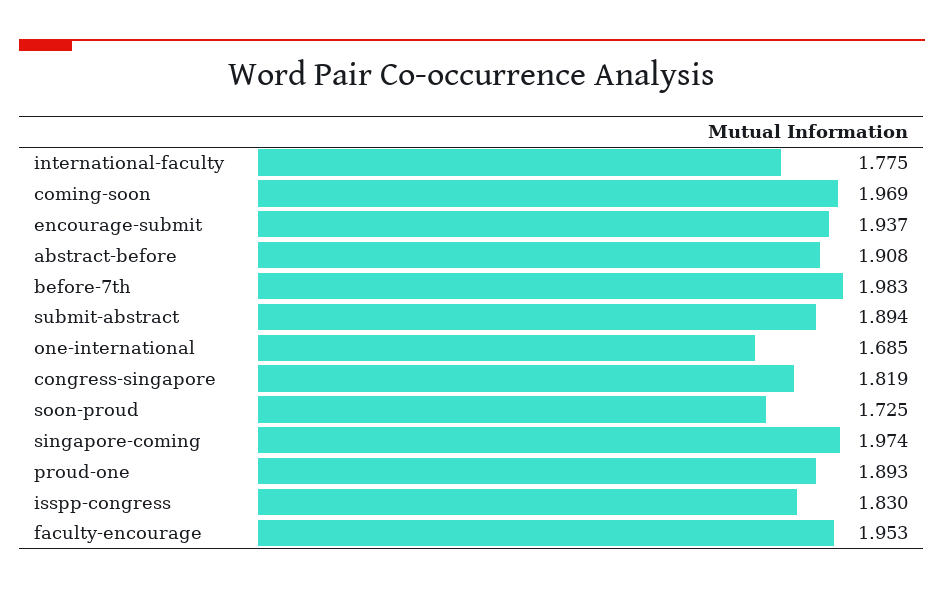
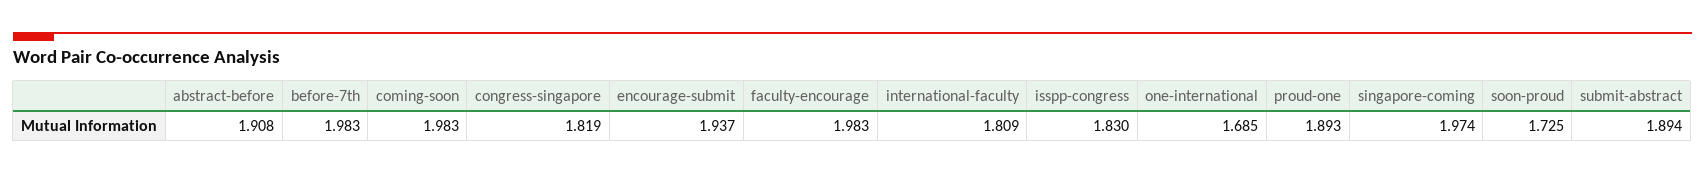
international-faculty: 1.775 -> 1.809
coming-soon: 1.969 -> 1.983
faculty-encourage: 1.953 -> 1.983

